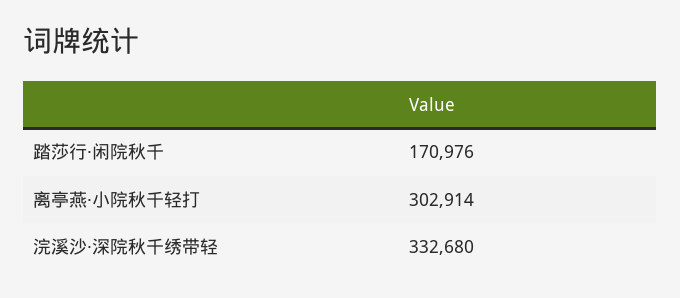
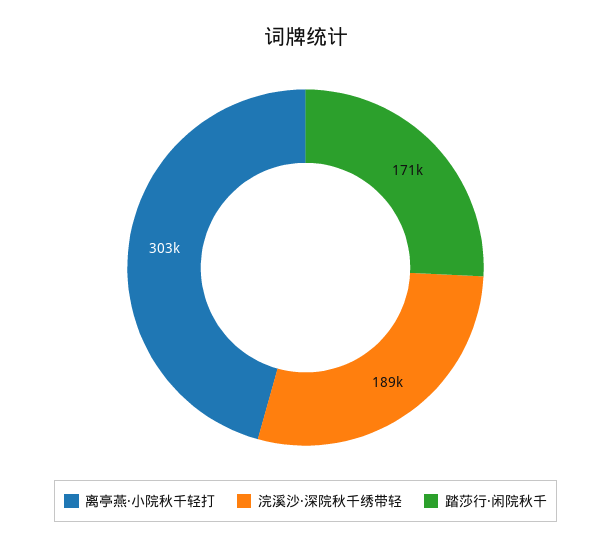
浣溪沙·深院秋千绣带轻: 332680 -> 189000

